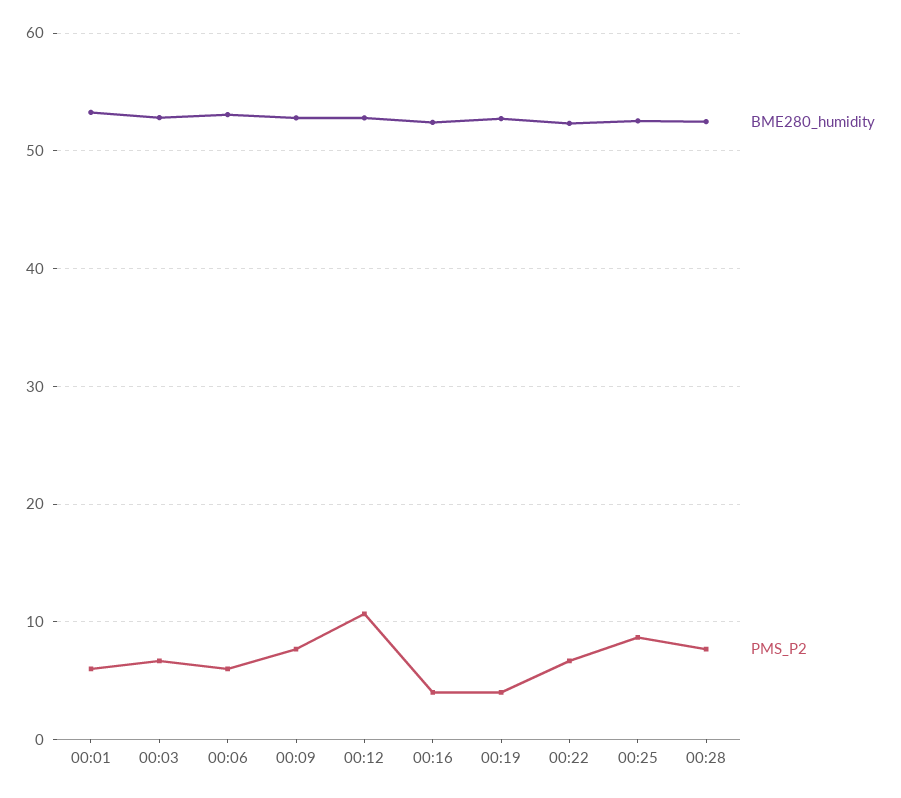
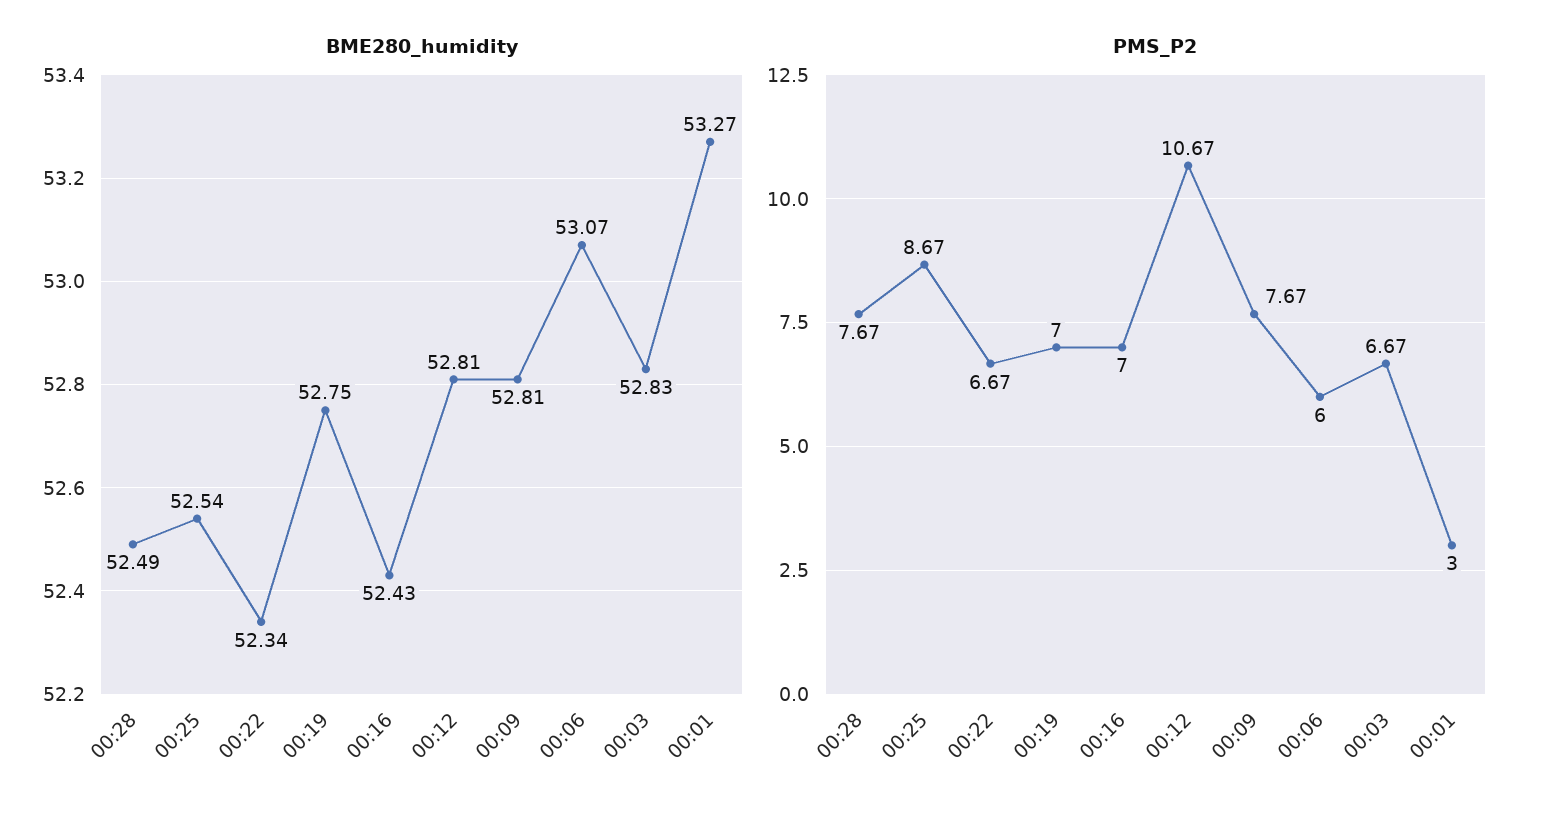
PMS_P2, 00:01: 6 -> 3
PMS_P2, 00:16: 4 -> 7
PMS_P2, 00:19: 4 -> 7

